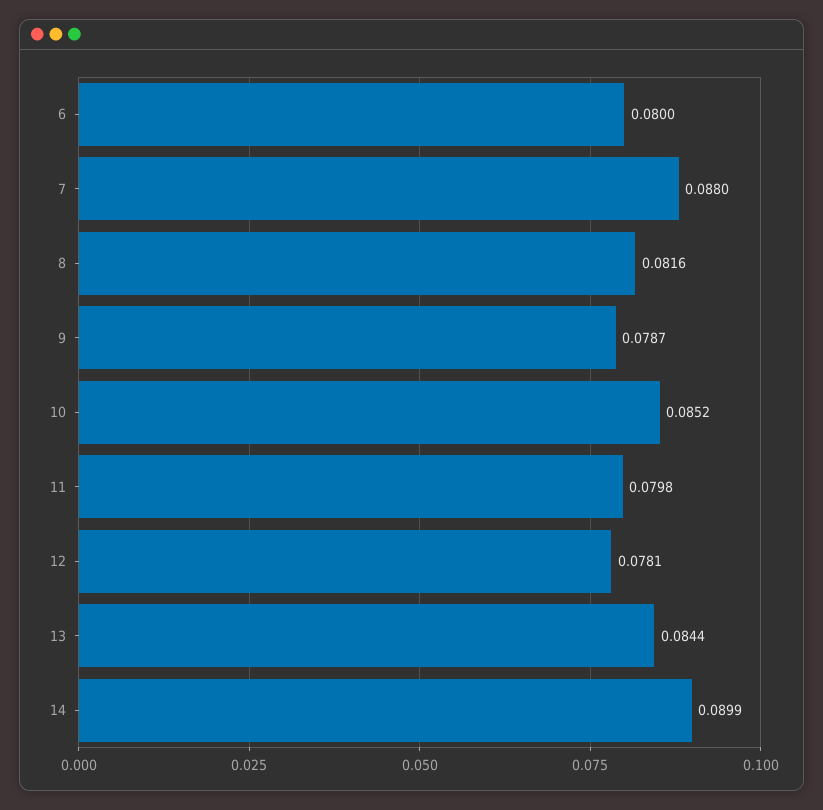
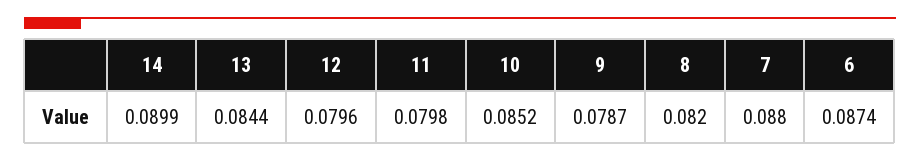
6: 0.08 -> 0.0874
8: 0.0816 -> 0.082
12: 0.0781 -> 0.0796

